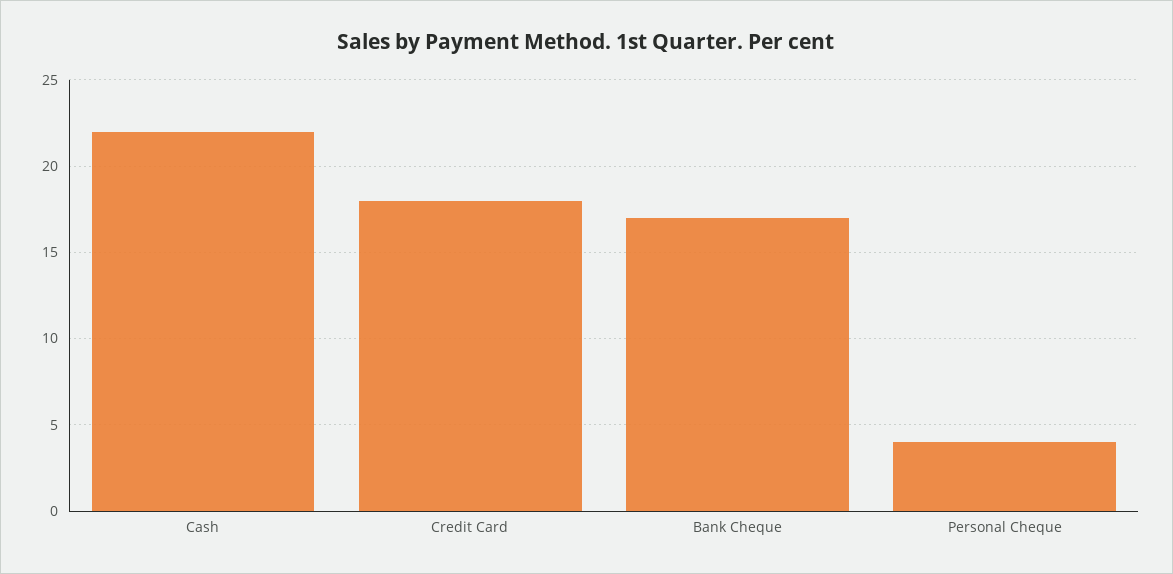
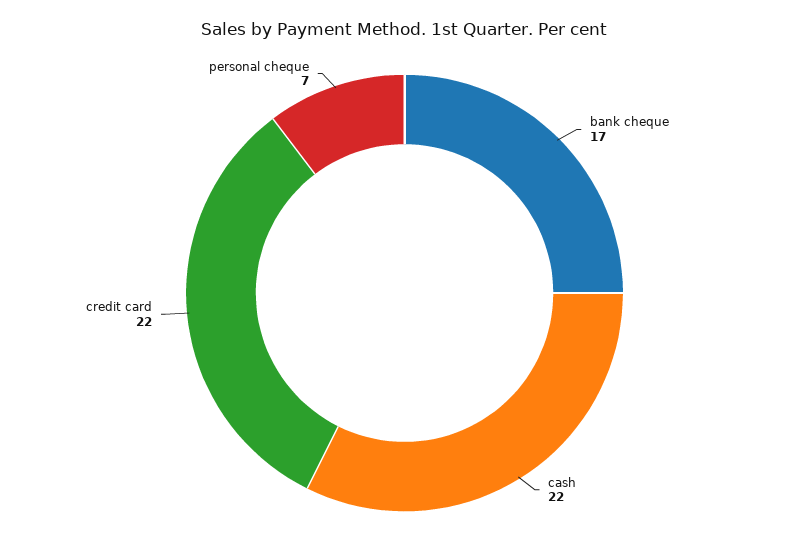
Credit Card: 18 -> 22
Personal Cheque: 4 -> 7

